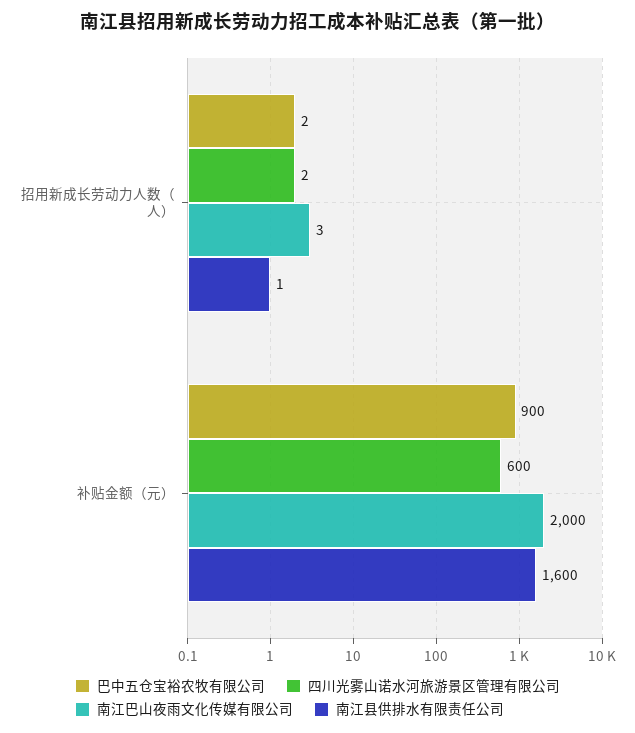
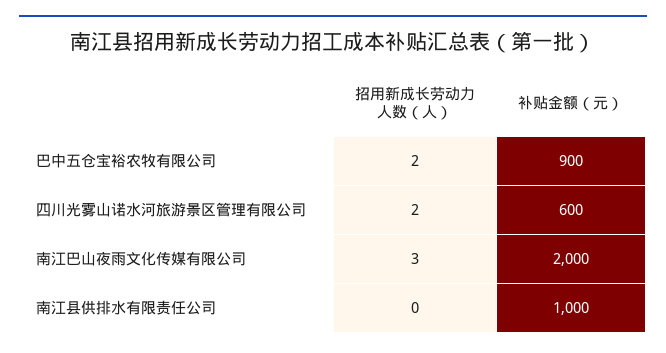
南江县供排水有限责任公司, 招用新成长劳动力人数（人）: 1 -> 0
南江县供排水有限责任公司, 补贴金额（元）: 1600 -> 1000

